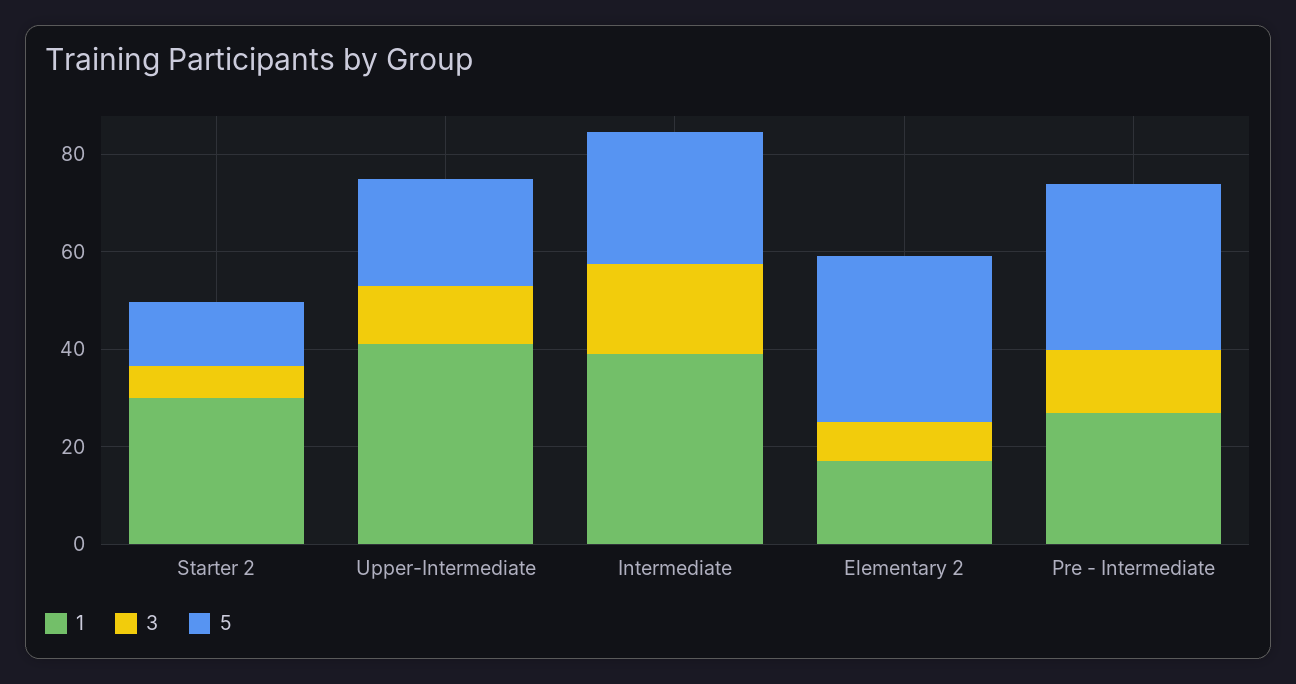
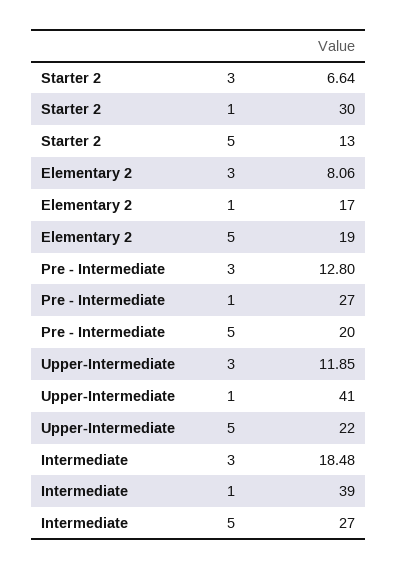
5, Elementary 2: 35 -> 19
5, Pre - Intermediate: 35 -> 20

